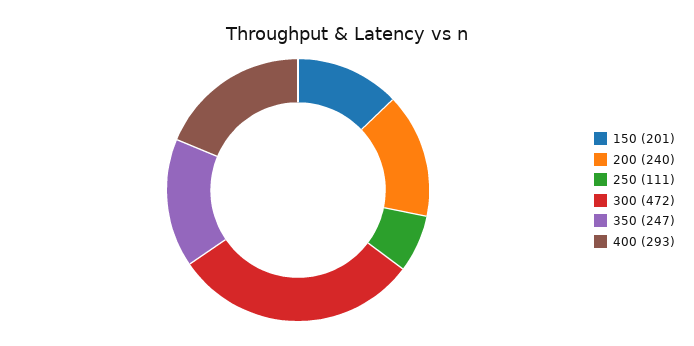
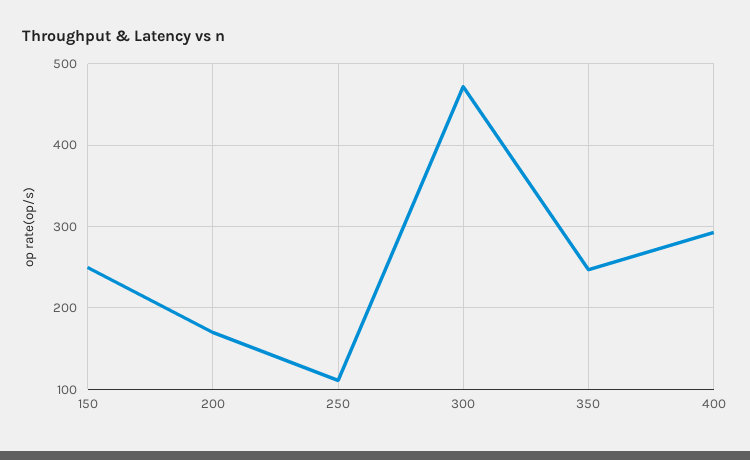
150: 201 -> 250
200: 240 -> 170

